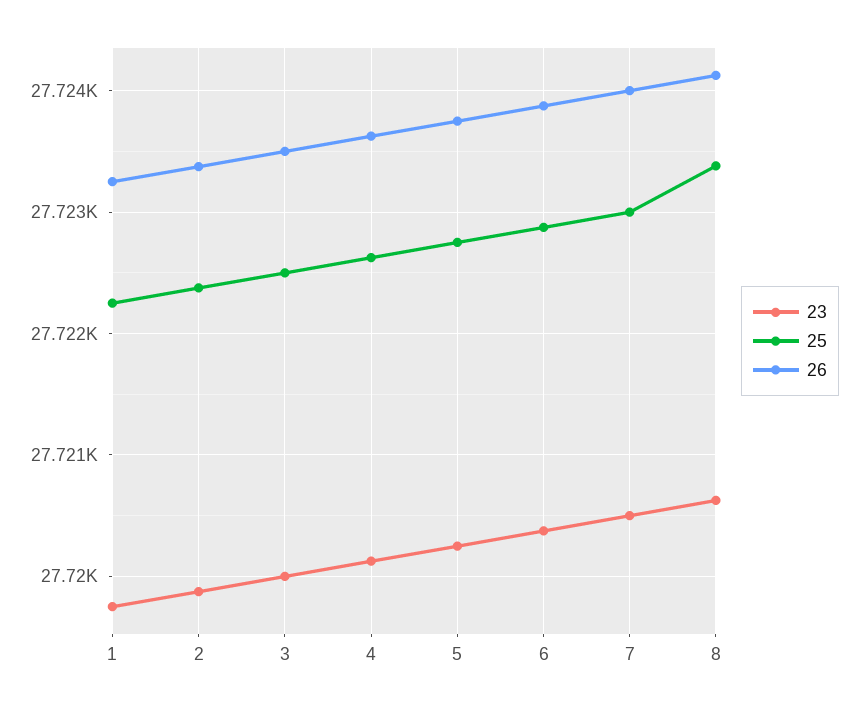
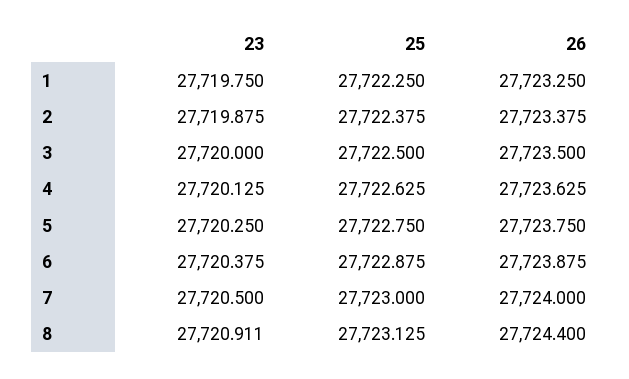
23, 8: 27720.6 -> 27720.911
25, 8: 27723.4 -> 27723.125
26, 8: 27724.1 -> 27724.4

